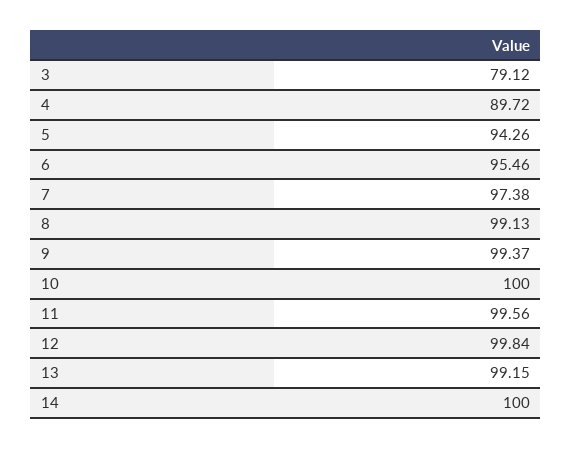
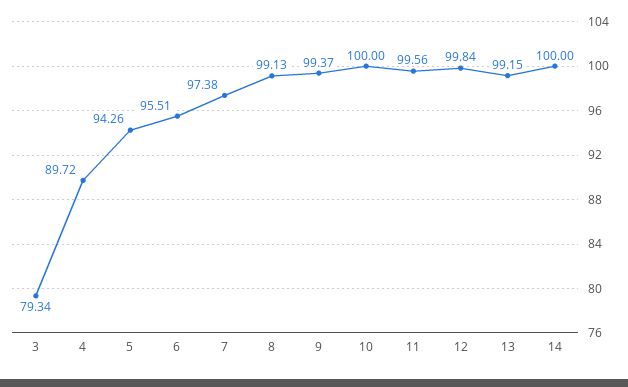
3: 79.12 -> 79.34
6: 95.46 -> 95.51

